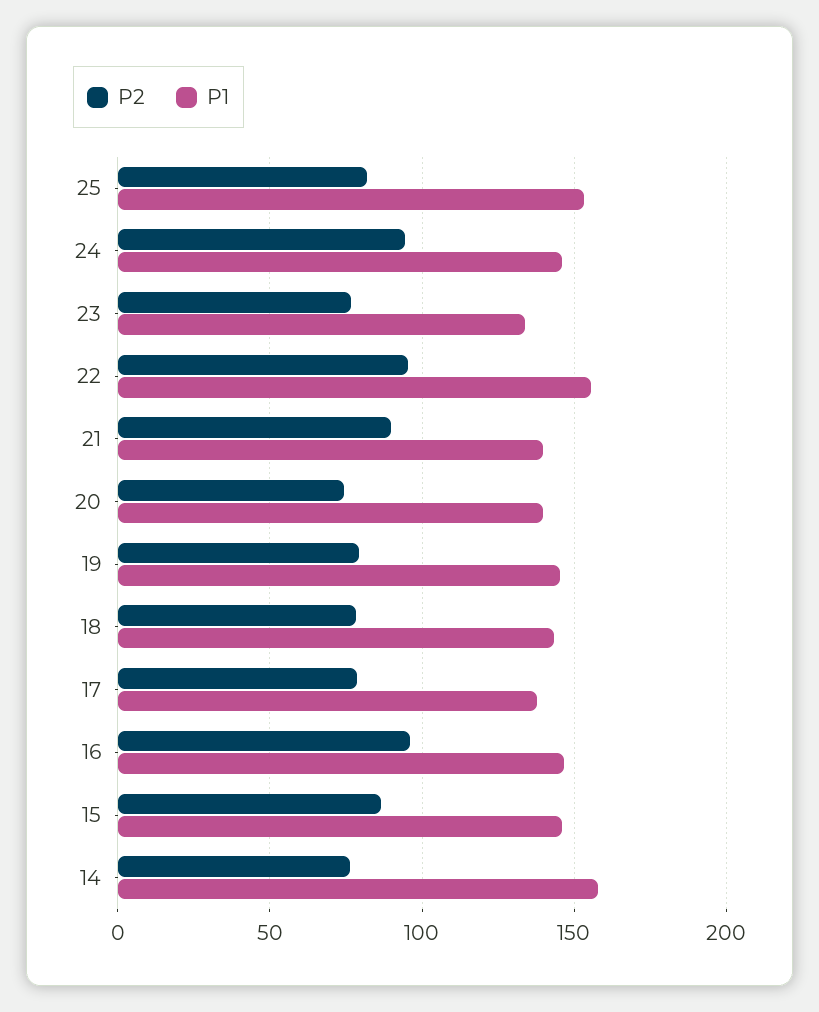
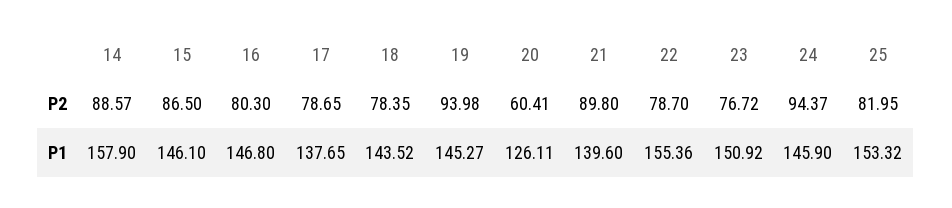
P1, 23: 135 -> 150.92
P2, 22: 95 -> 78.7
P2, 20: 75 -> 60.41
P1, 20: 140 -> 126.11
P2, 19: 80 -> 93.98
P2, 16: 95 -> 80.3
P2, 14: 75 -> 88.57

